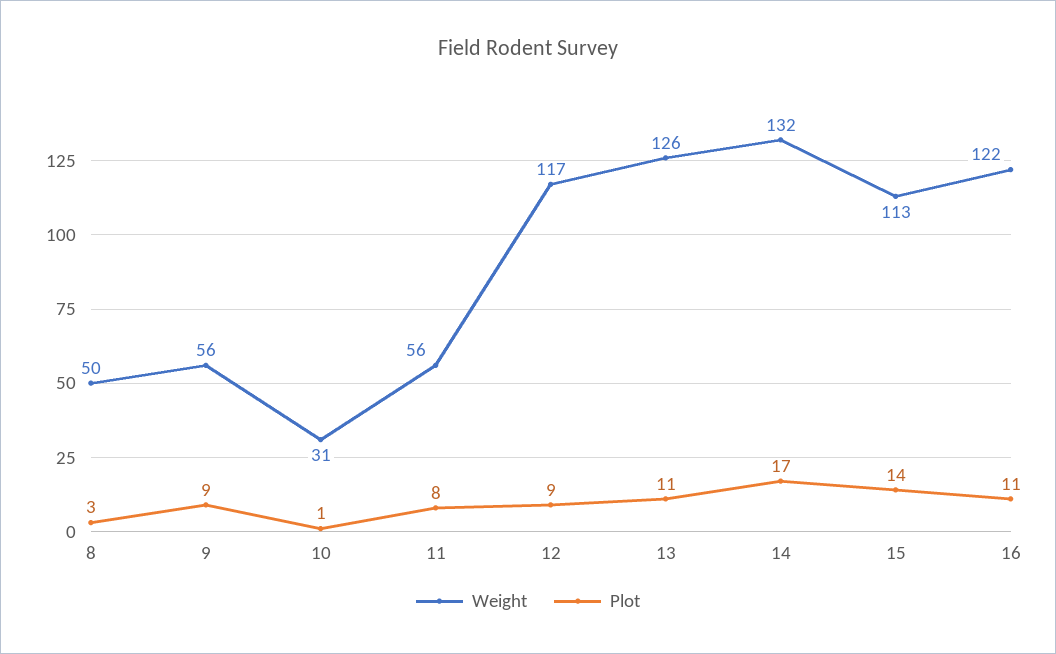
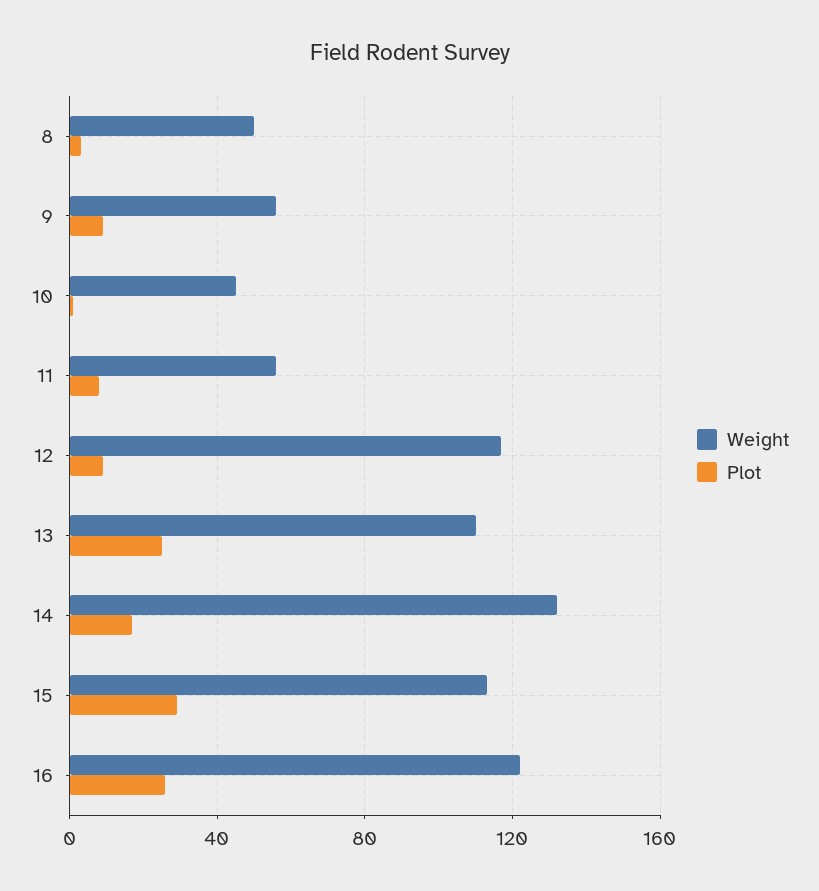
Weight, 10: 31 -> 45
Weight, 13: 126 -> 110
Plot, 13: 11 -> 25
Plot, 15: 14 -> 30
Plot, 16: 11 -> 25

